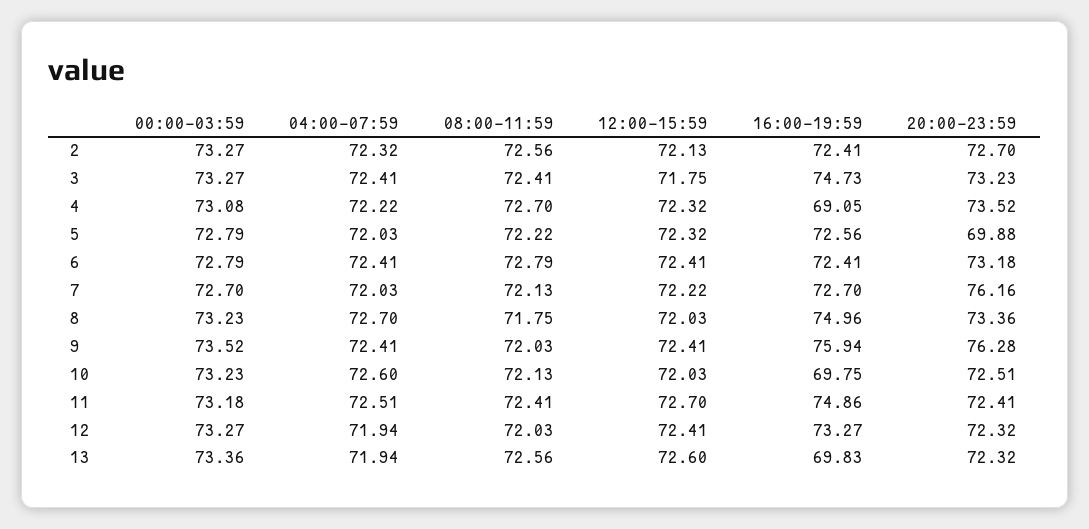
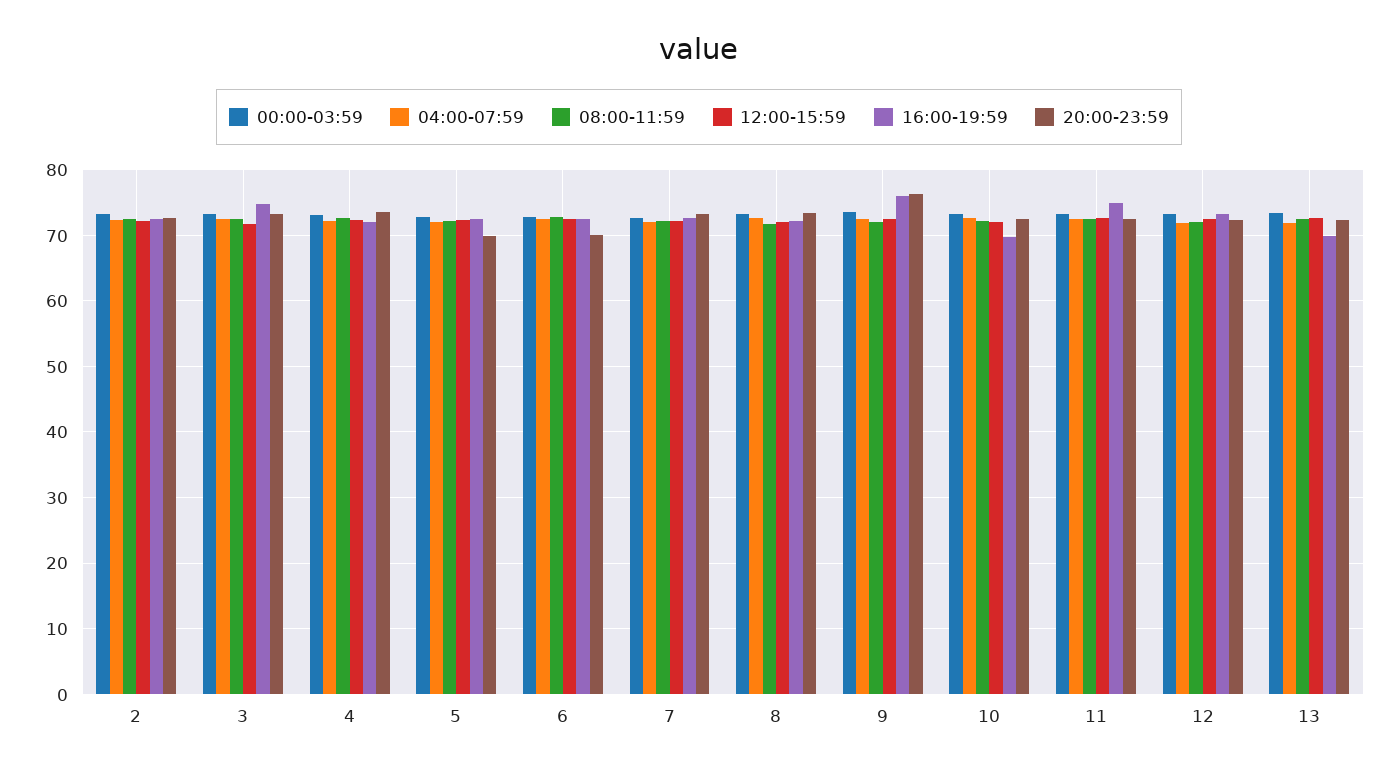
16:00-19:59, 4: 69.05 -> 72
20:00-23:59, 6: 73.18 -> 70
20:00-23:59, 7: 76.16 -> 73
16:00-19:59, 8: 74.96 -> 72

